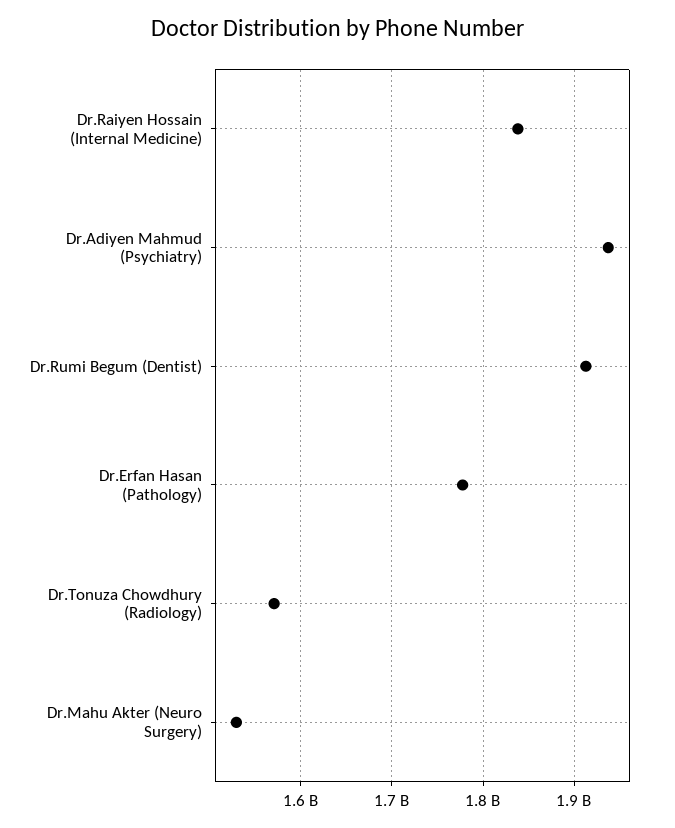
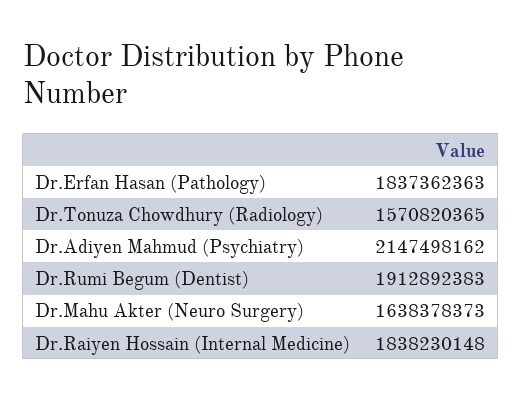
Dr.Adiyen Mahmud (Psychiatry): 1940000000 -> 2147498162
Dr.Erfan Hasan (Pathology): 1780000000 -> 1837362363
Dr.Mahu Akter (Neuro Surgery): 1530000000 -> 1638378373

